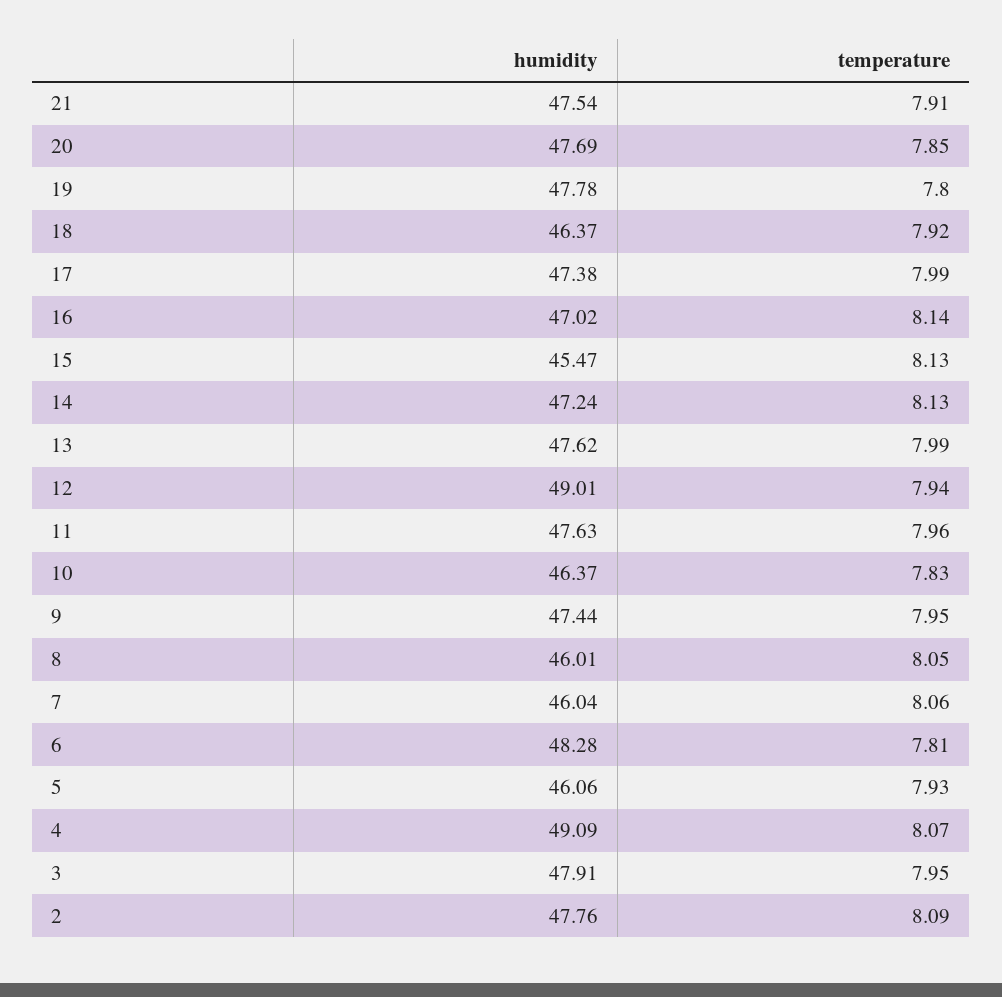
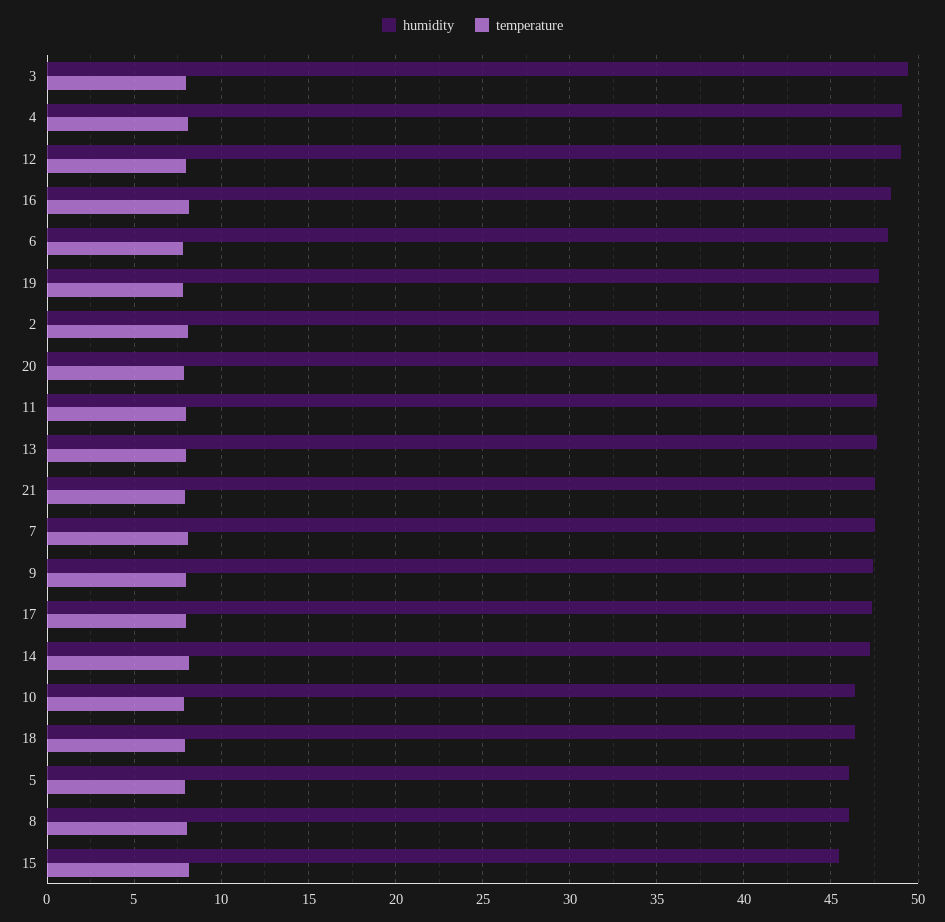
humidity, 16: 47.02 -> 48.5
humidity, 7: 46.04 -> 47.5
humidity, 3: 47.91 -> 49.5

